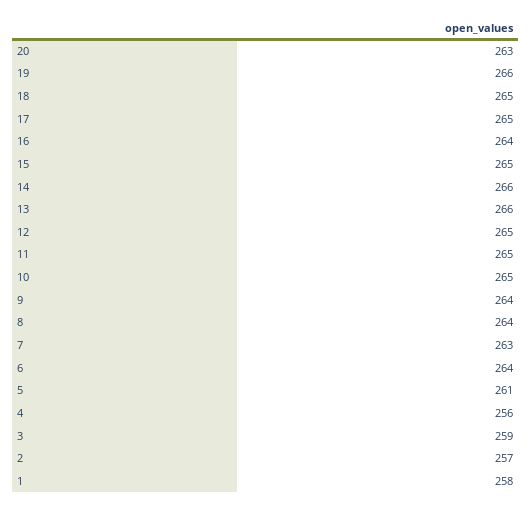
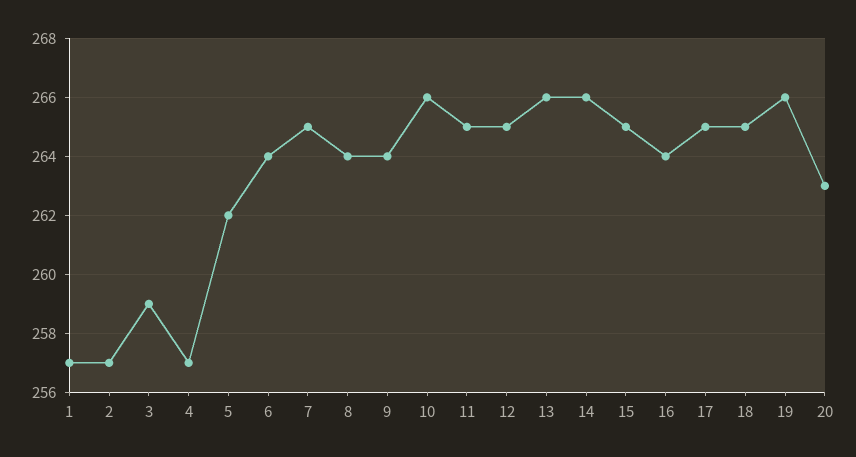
10: 265 -> 266
7: 263 -> 265
5: 261 -> 262
4: 256 -> 257
1: 258 -> 257

